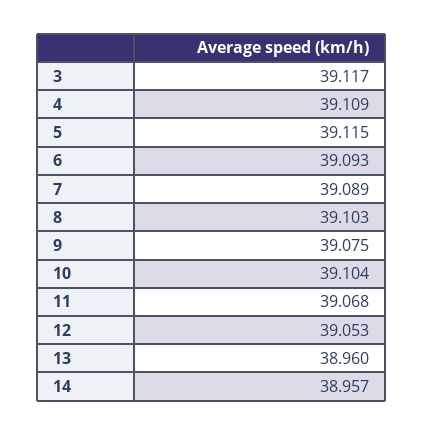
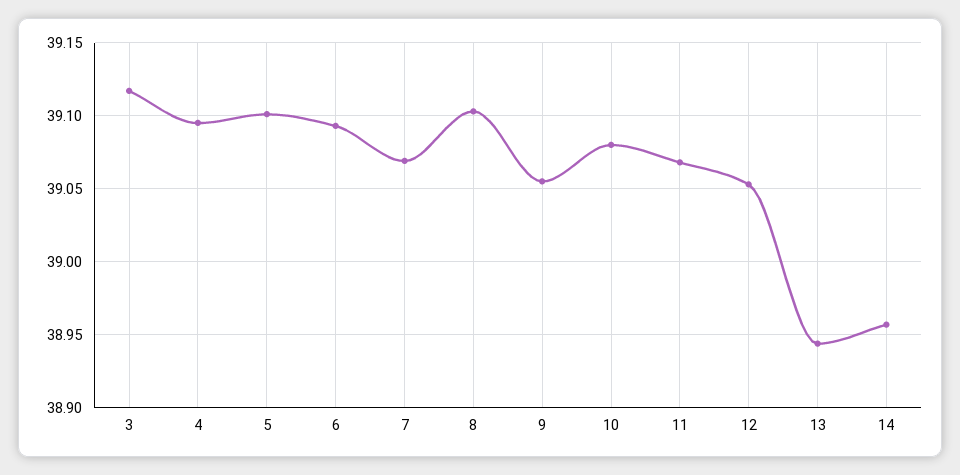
4: 39.109 -> 39.095
5: 39.115 -> 39.1
7: 39.089 -> 39.07
9: 39.075 -> 39.055
10: 39.104 -> 39.08
13: 38.96 -> 38.945

